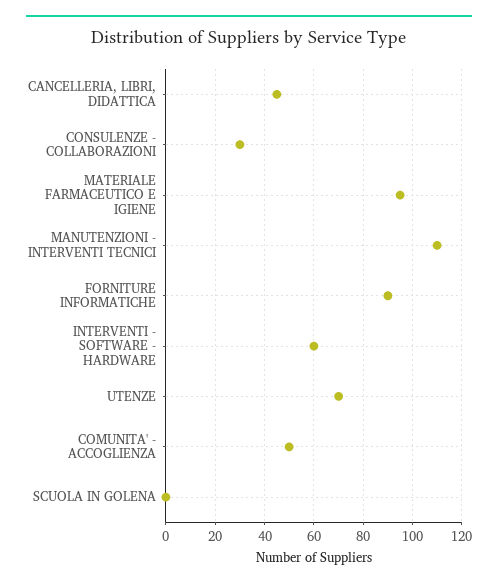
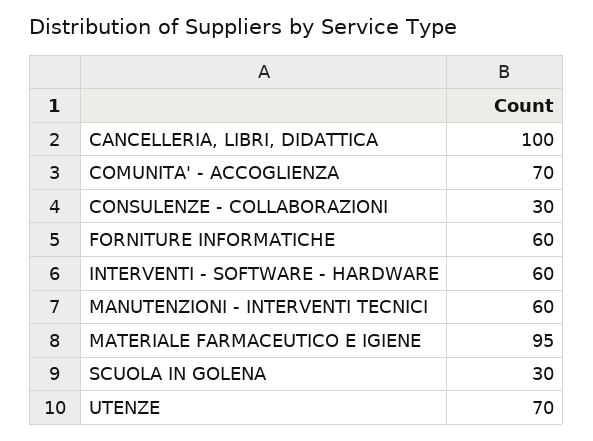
CANCELLERIA, LIBRI, DIDATTICA: 45 -> 100
MANUTENZIONI - INTERVENTI TECNICI: 110 -> 60
FORNITURE INFORMATICHE: 90 -> 60
COMUNITA' - ACCOGLIENZA: 50 -> 70
SCUOLA IN GOLENA: 0 -> 30

